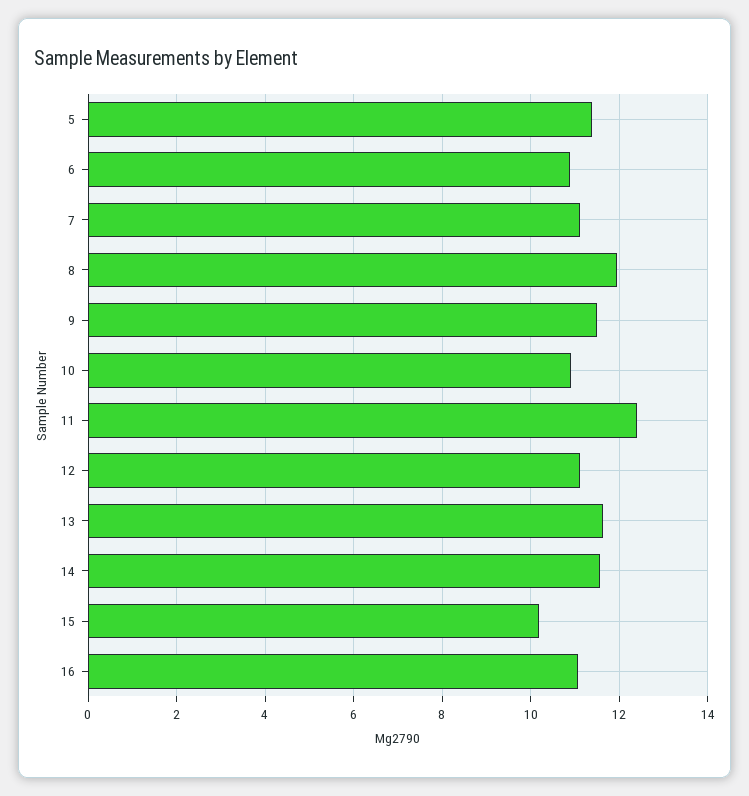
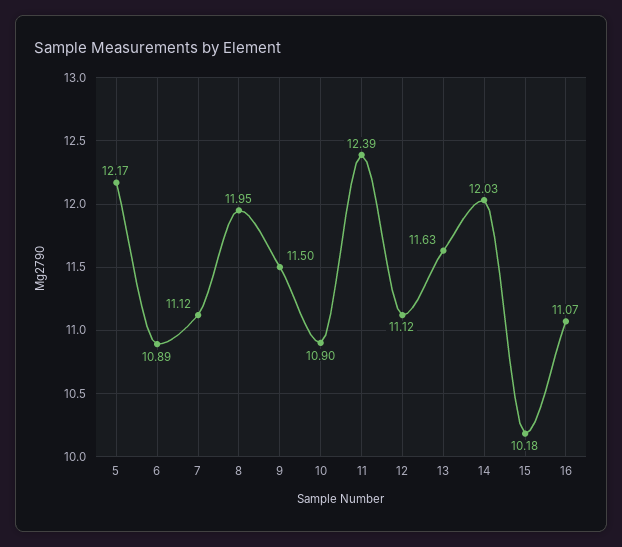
5: 11.4 -> 12.17
14: 11.6 -> 12.03

